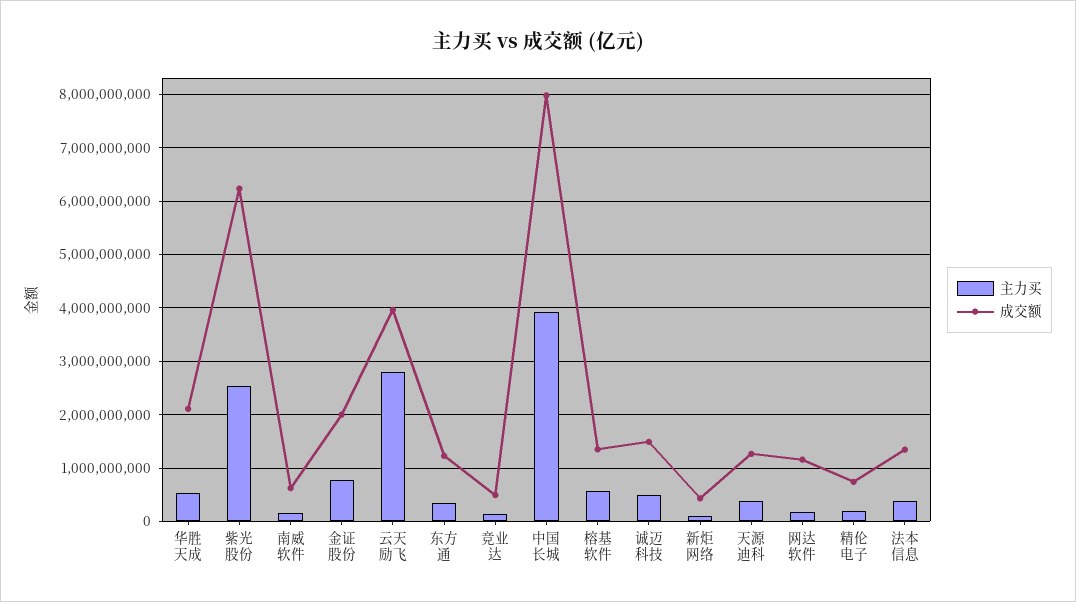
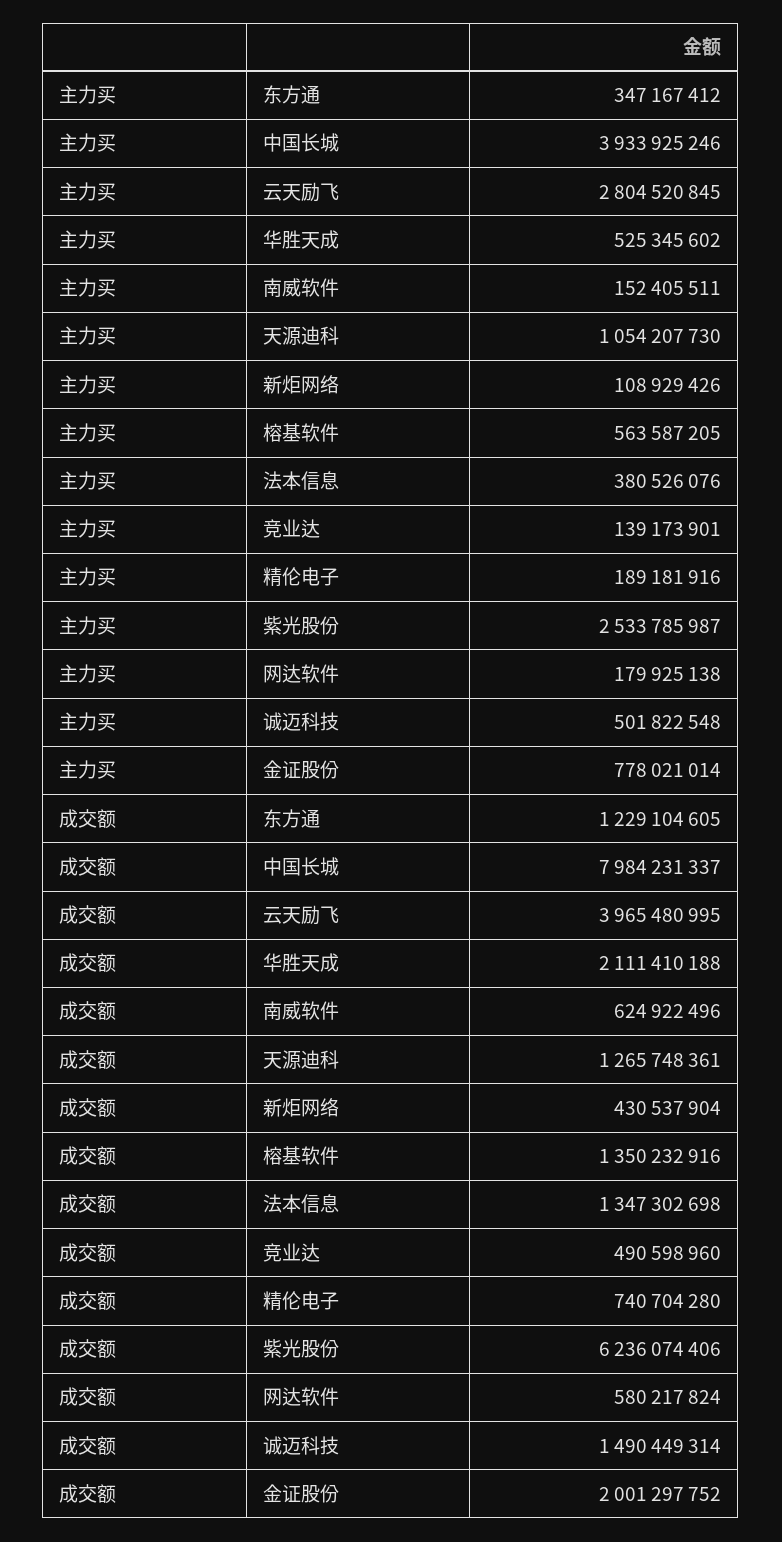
主力买, 天源迪科: 400000000 -> 1054207730
成交额, 网达软件: 1200000000 -> 580217824

